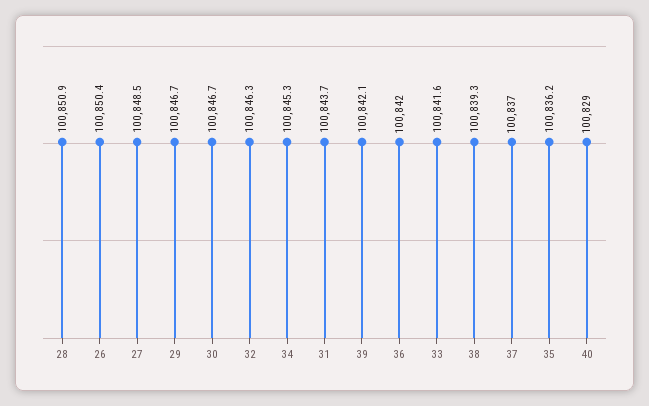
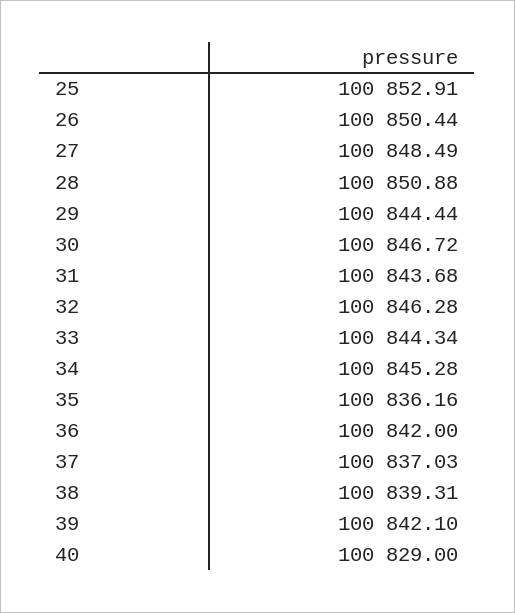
29: 100846.7 -> 100844.44
33: 100841.6 -> 100844.34
25: none -> 100852.91

